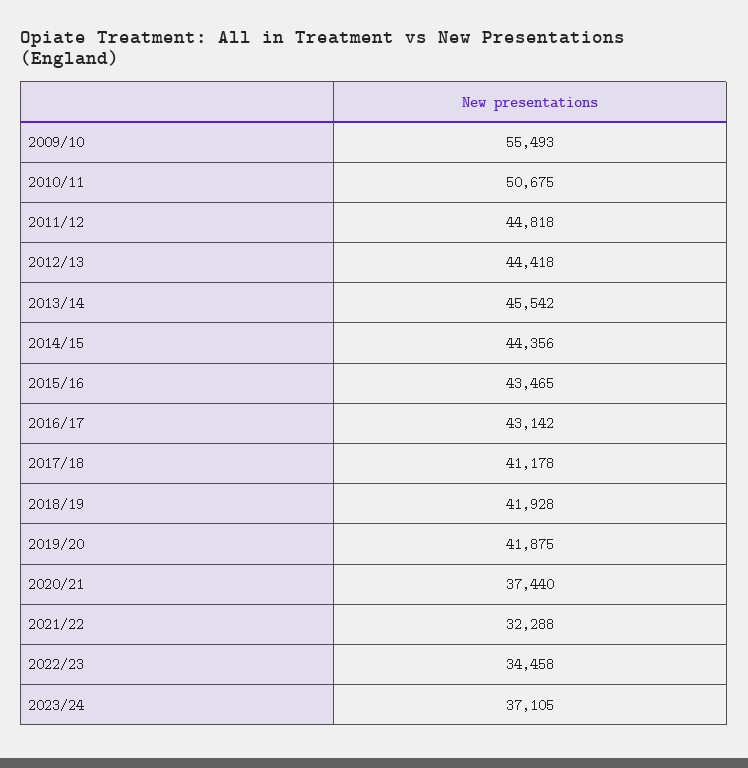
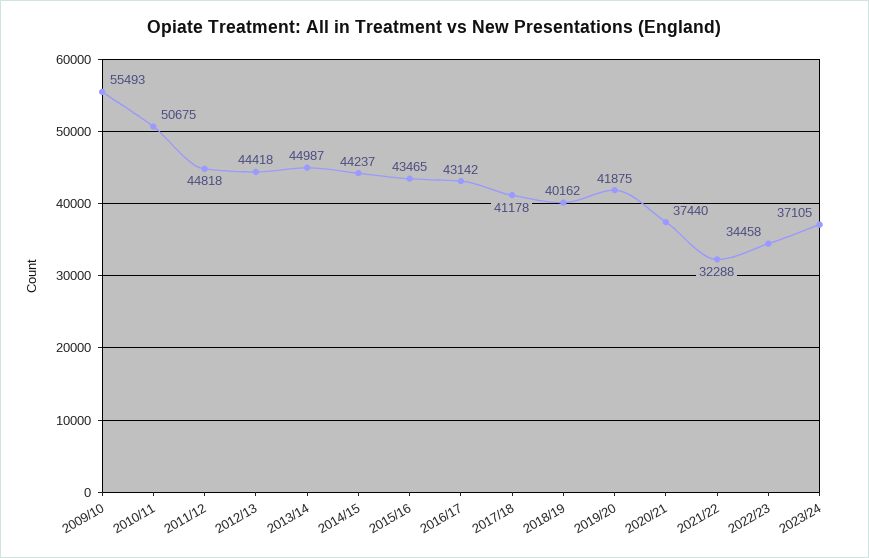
2013/14: 45542 -> 44987
2014/15: 44356 -> 44237
2018/19: 41928 -> 40162

